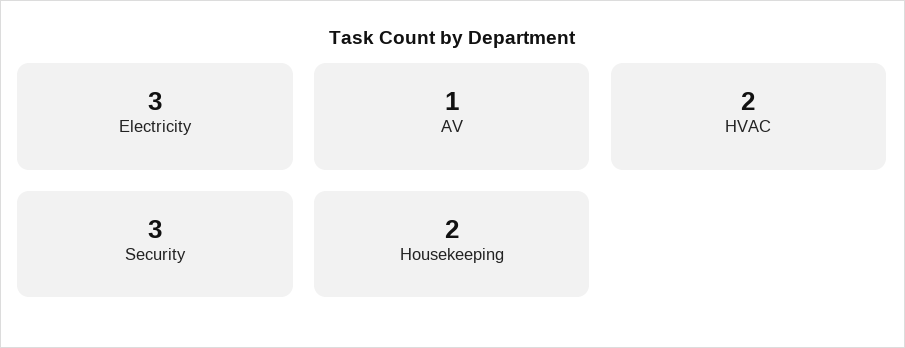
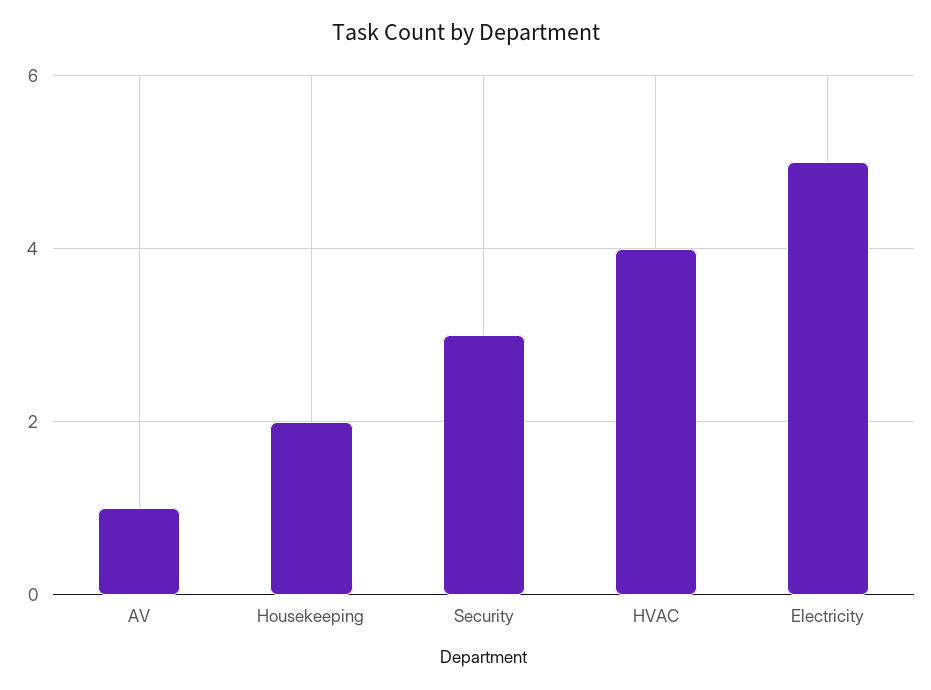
Electricity: 3 -> 5
HVAC: 2 -> 4

